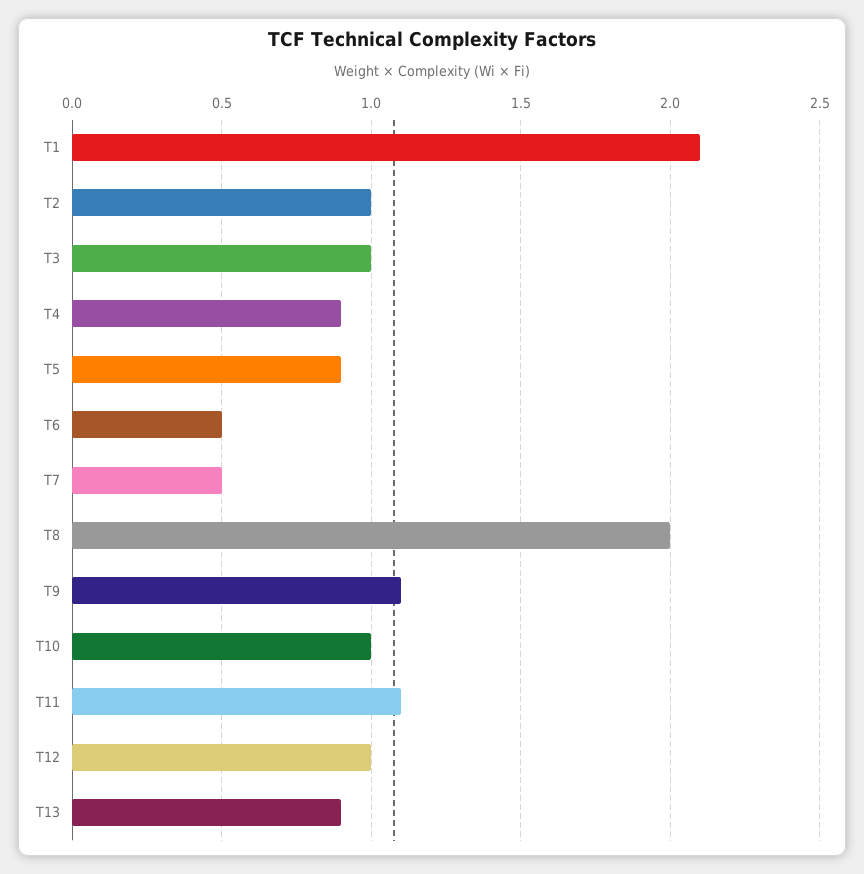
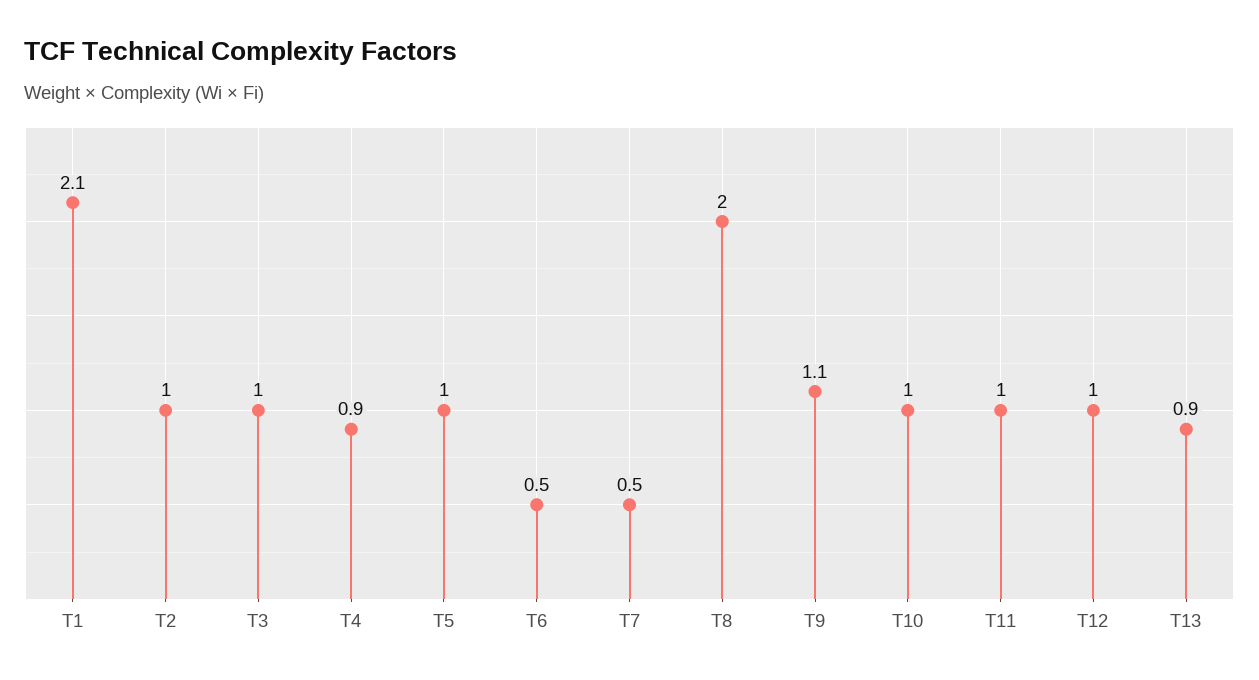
T5: 0.9 -> 1
T11: 1.1 -> 1

